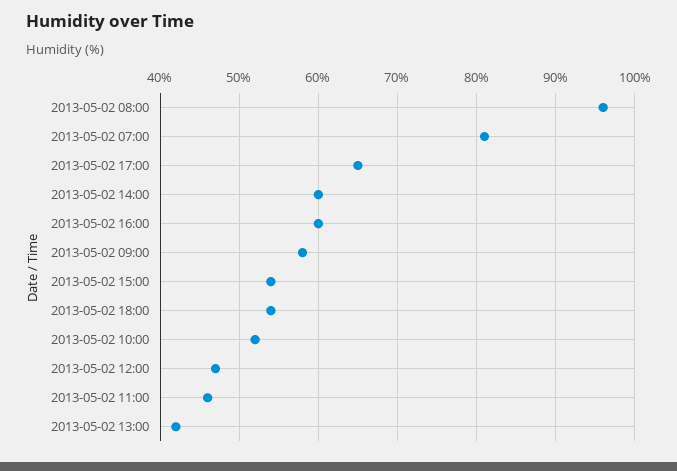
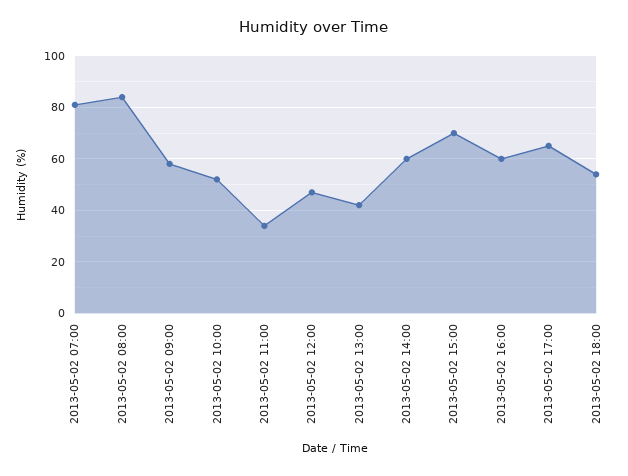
2013-05-02 08:00: 96 -> 85
2013-05-02 15:00: 54 -> 70
2013-05-02 11:00: 46 -> 35

